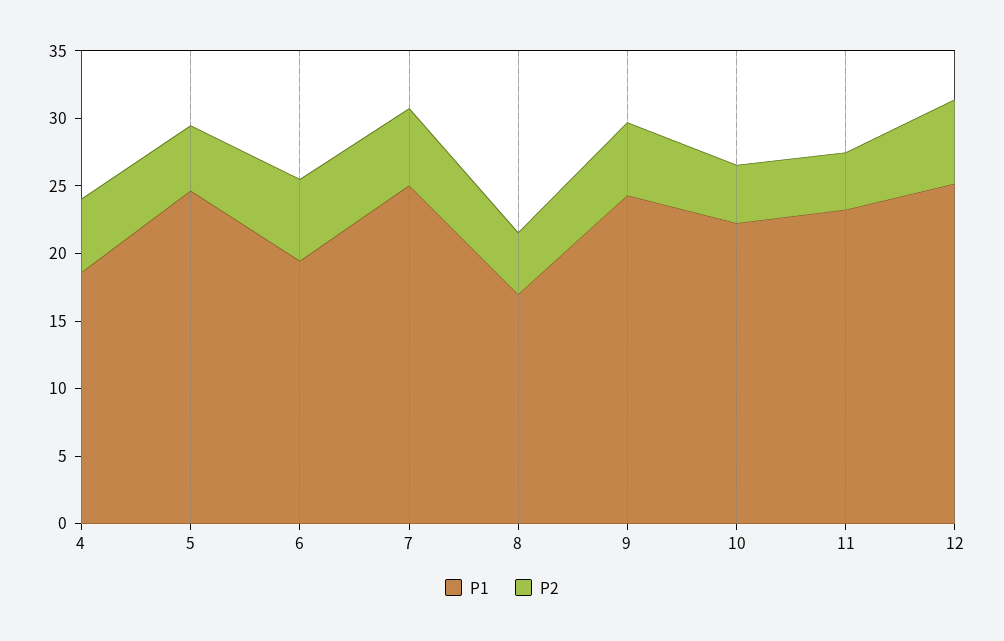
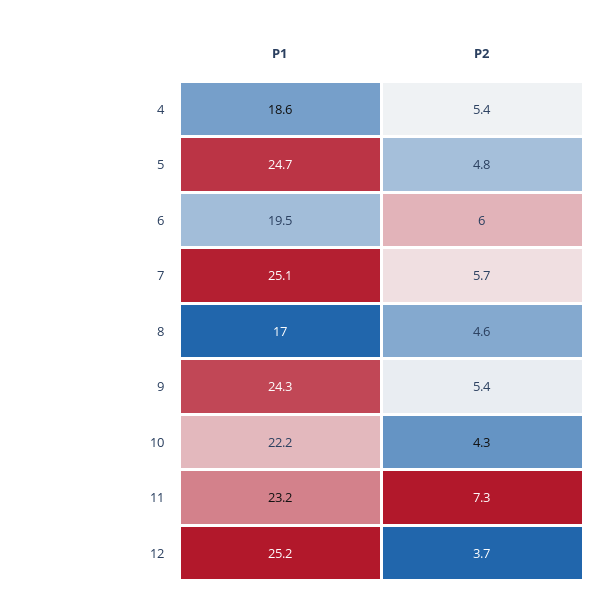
P2, 11: 4 -> 7.3
P2, 12: 6 -> 3.7

